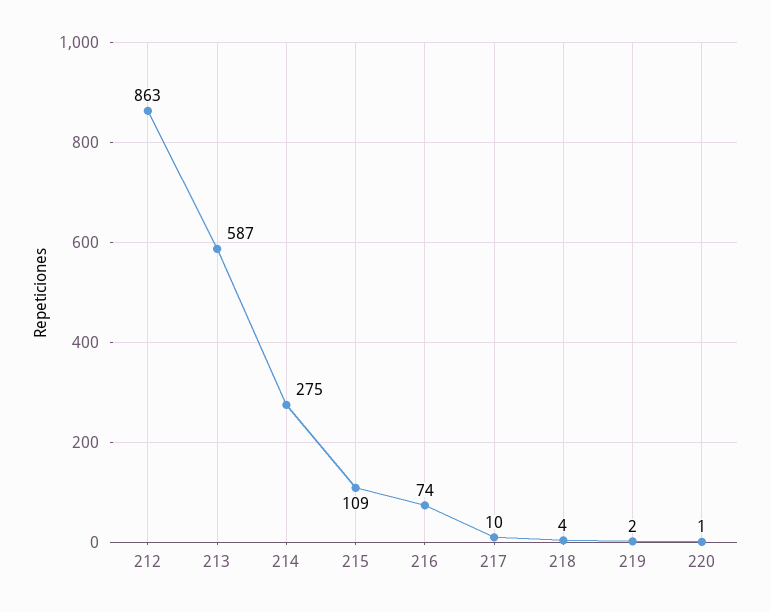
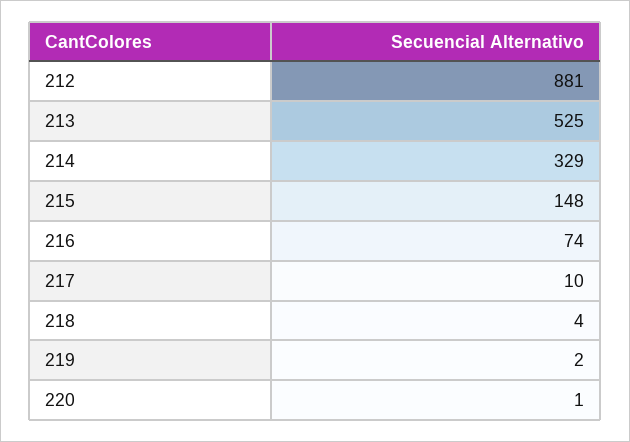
212: 863 -> 881
213: 587 -> 525
214: 275 -> 329
215: 109 -> 148

